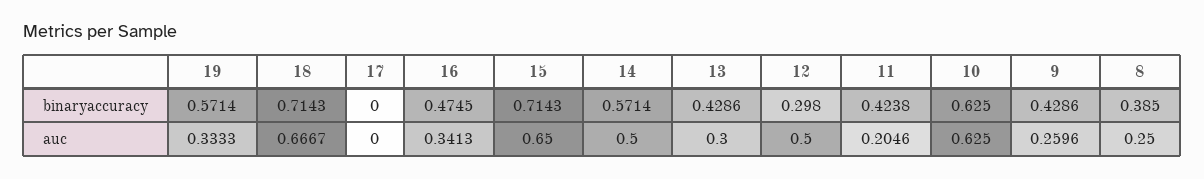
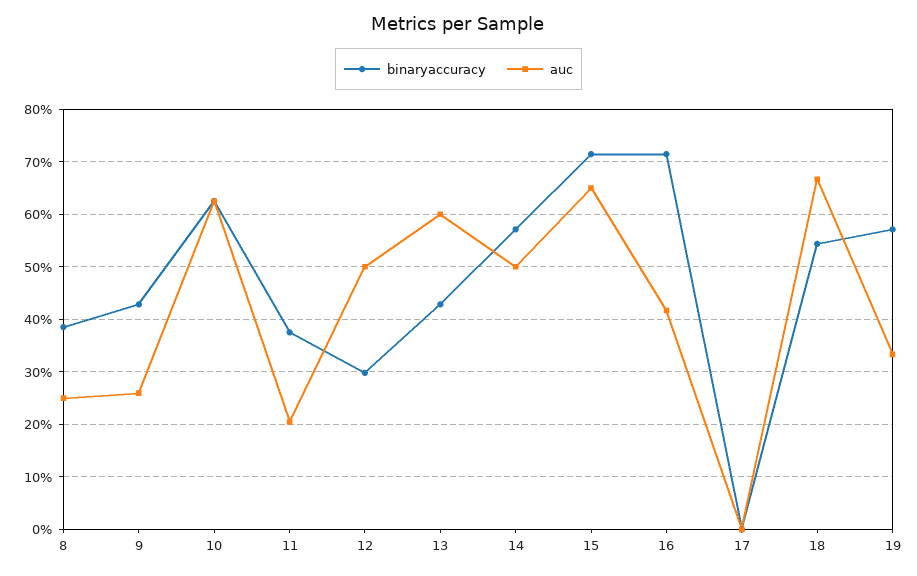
binaryaccuracy, 18: 0.7143 -> 0.54
binaryaccuracy, 16: 0.4745 -> 0.72
binaryaccuracy, 11: 0.4238 -> 0.38
auc, 16: 0.3413 -> 0.42
auc, 13: 0.3 -> 0.6

